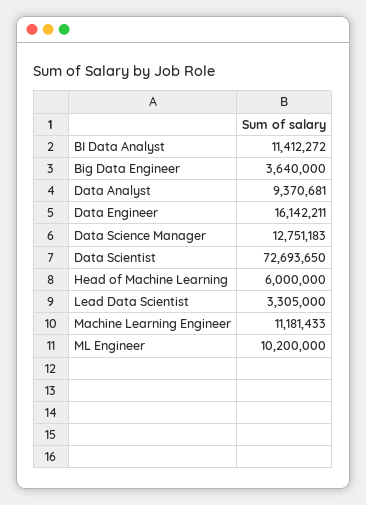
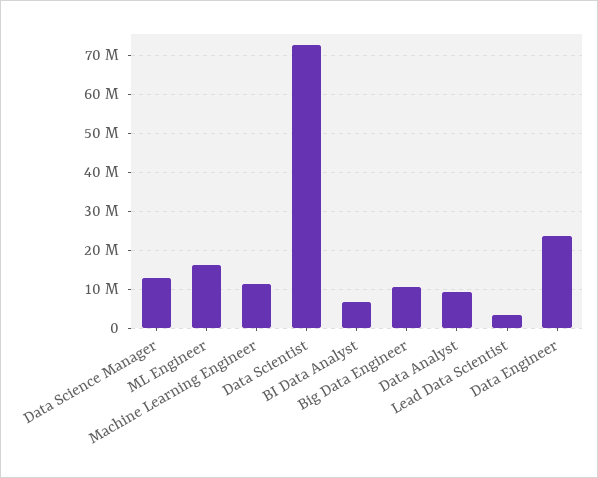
BI Data Analyst: 11412272 -> 6000000
Big Data Engineer: 3640000 -> 10000000
Data Engineer: 16142211 -> 24000000
Head of Machine Learning: 6000000 -> none
ML Engineer: 10200000 -> 16000000

